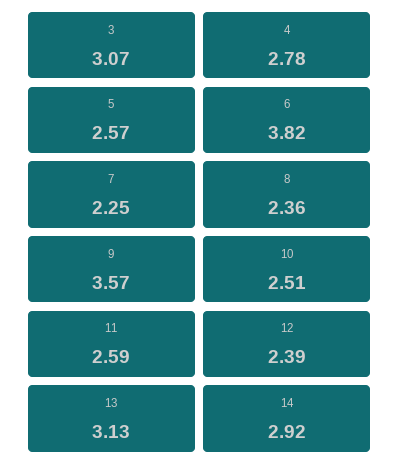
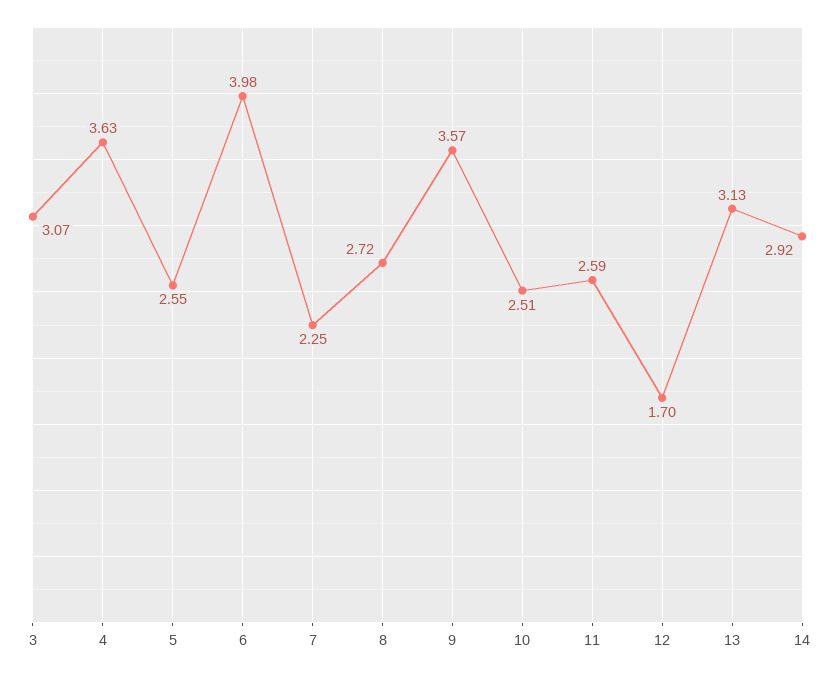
4: 2.78 -> 3.63
5: 2.57 -> 2.55
6: 3.82 -> 3.98
8: 2.36 -> 2.72
12: 2.39 -> 1.7

